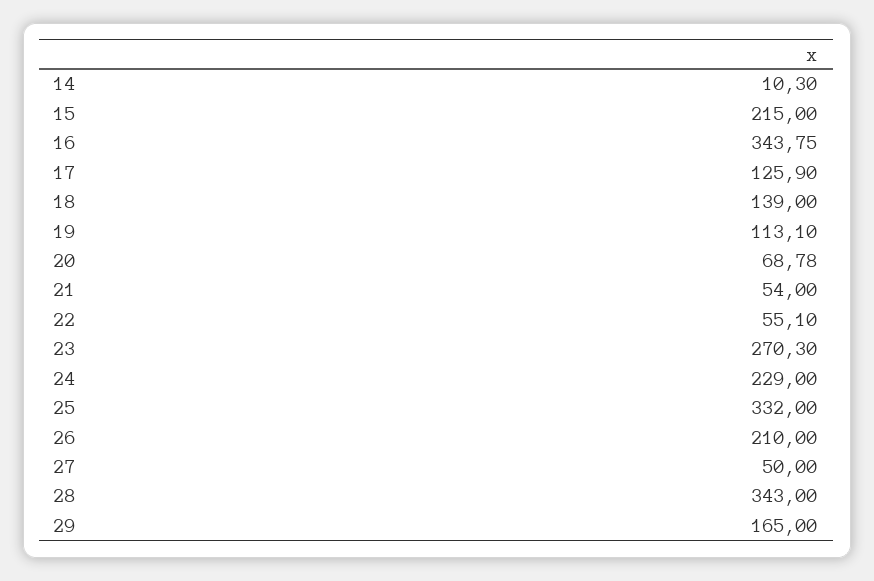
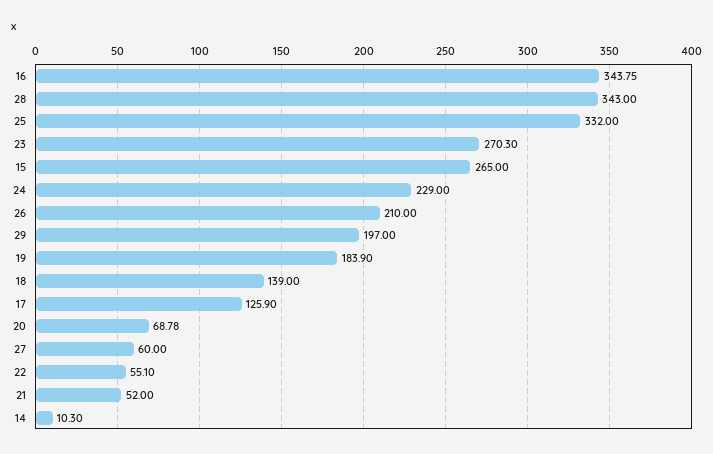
15: 215 -> 265
19: 113.1 -> 183.9
21: 54 -> 52
27: 50 -> 60
29: 165 -> 197

